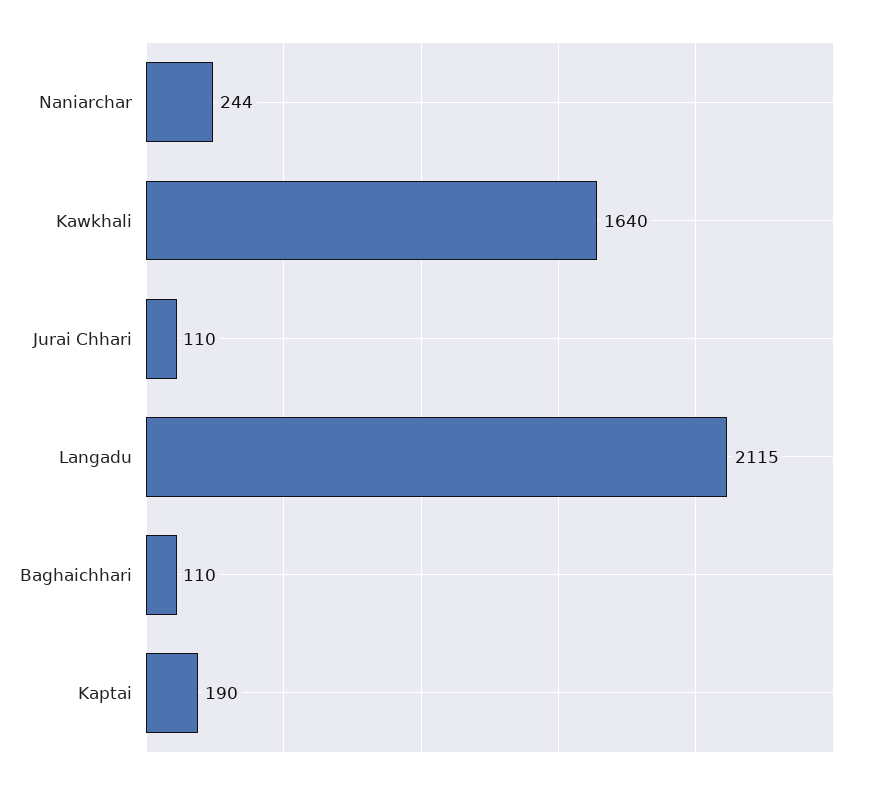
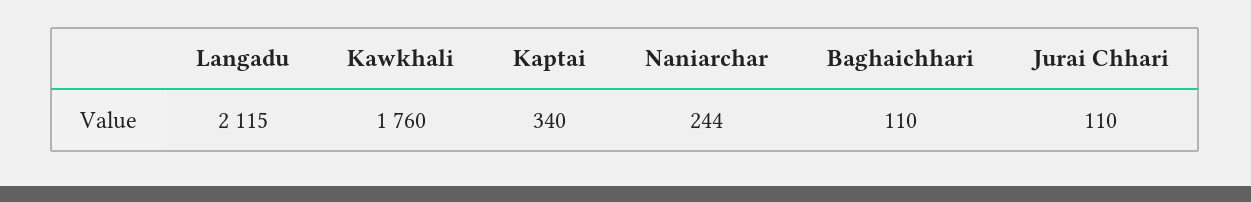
Kawkhali: 1640 -> 1760
Kaptai: 190 -> 340

